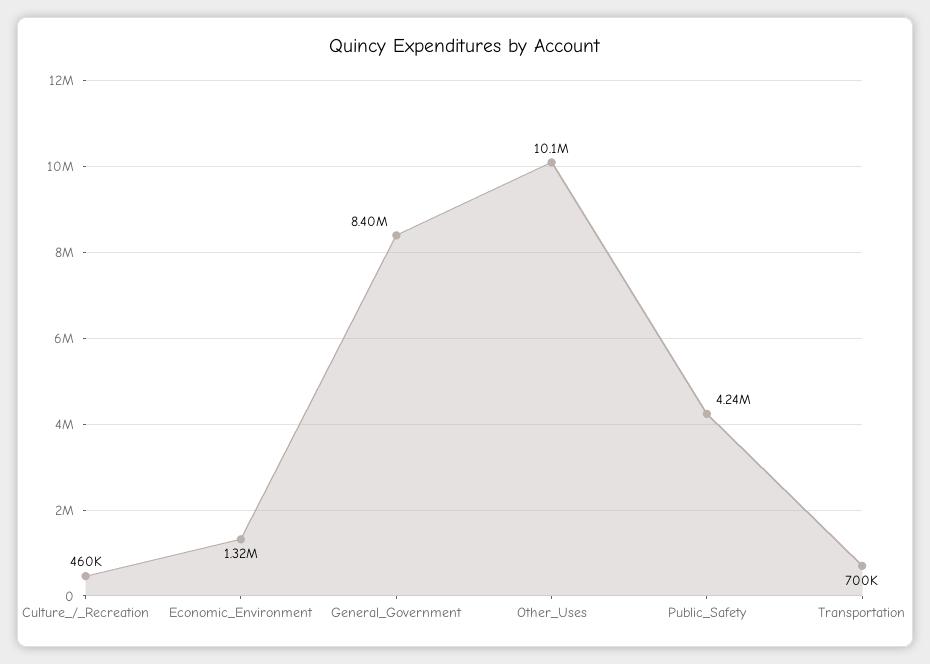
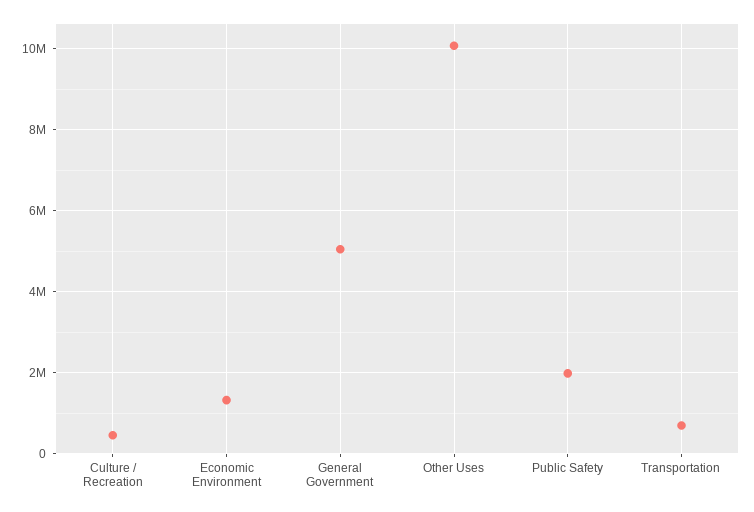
General_Government: 8400000 -> 5000000
Public_Safety: 4240000 -> 2000000

